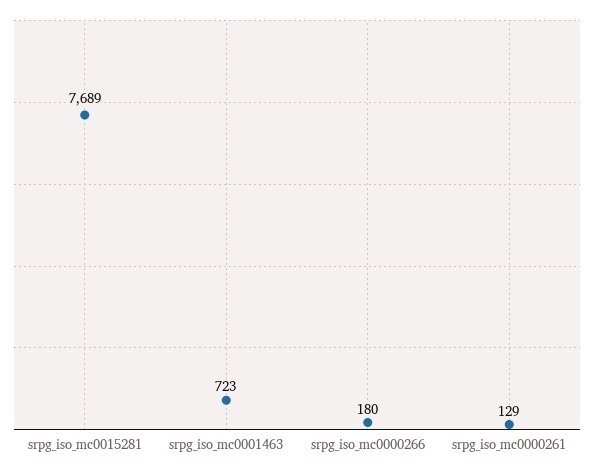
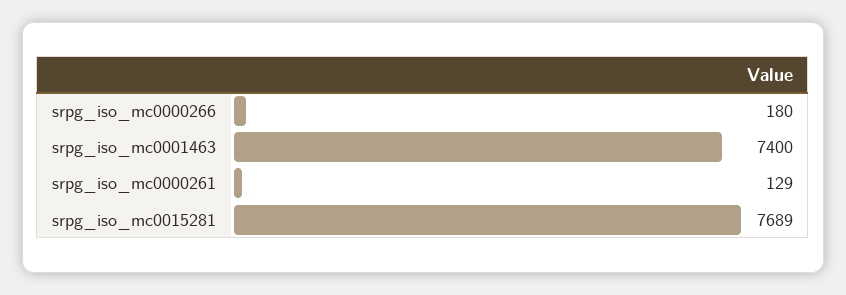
srpg_iso_mc0001463: 723 -> 7400

